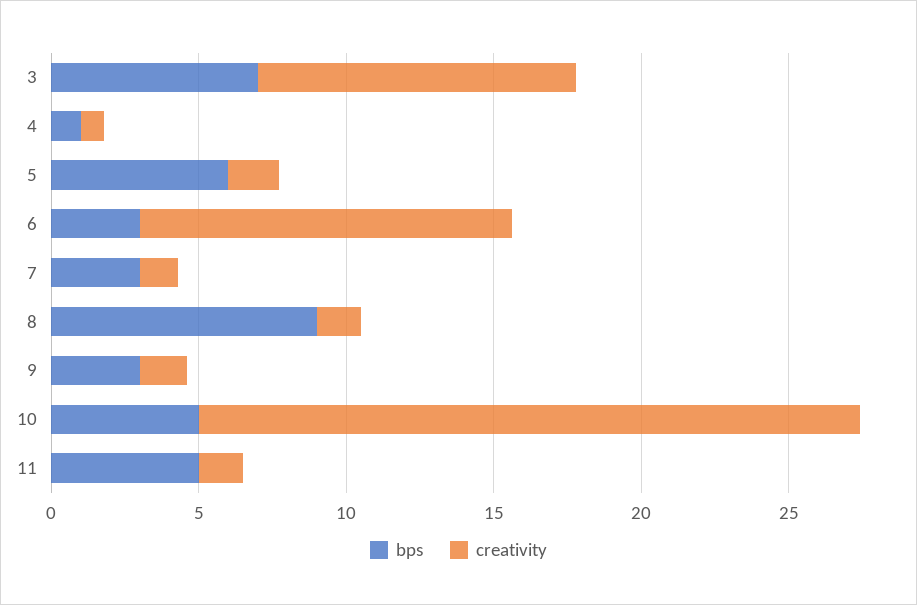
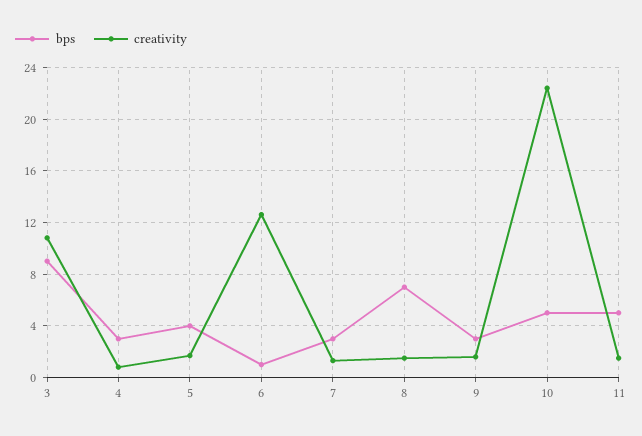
bps, 3: 7 -> 9
bps, 4: 1 -> 3
bps, 5: 6 -> 4
bps, 6: 3 -> 1
bps, 8: 9 -> 7

